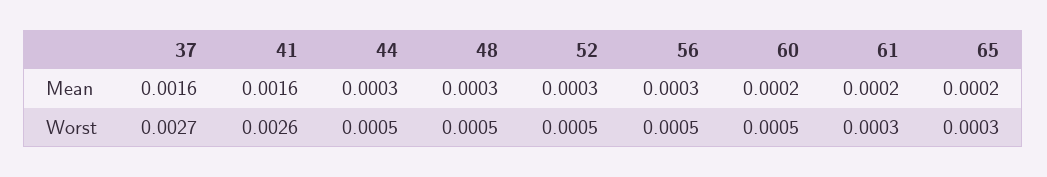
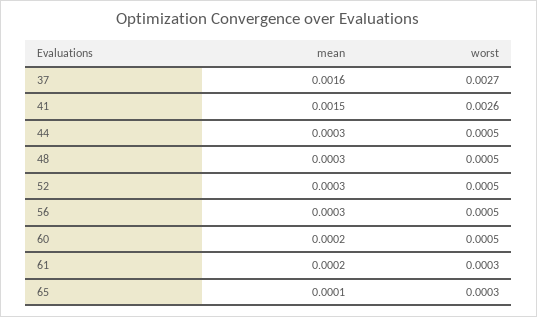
41, Mean: 0.0016 -> 0.0015
65, Mean: 0.0002 -> 0.0001

